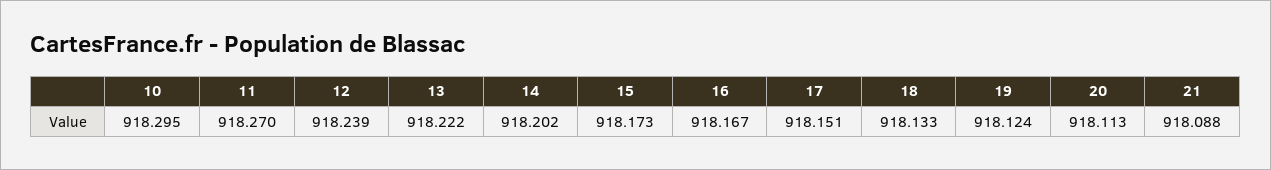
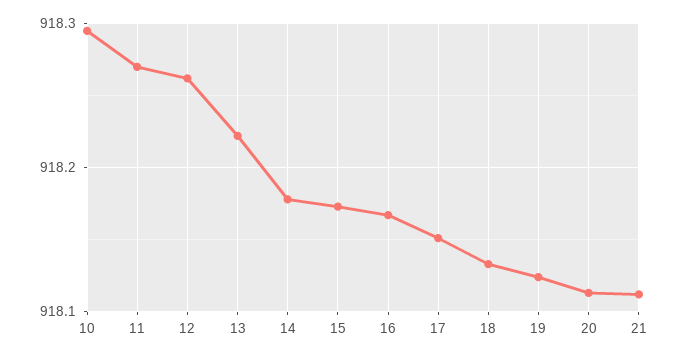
12: 918.239 -> 918.26
14: 918.202 -> 918.18
21: 918.088 -> 918.11

